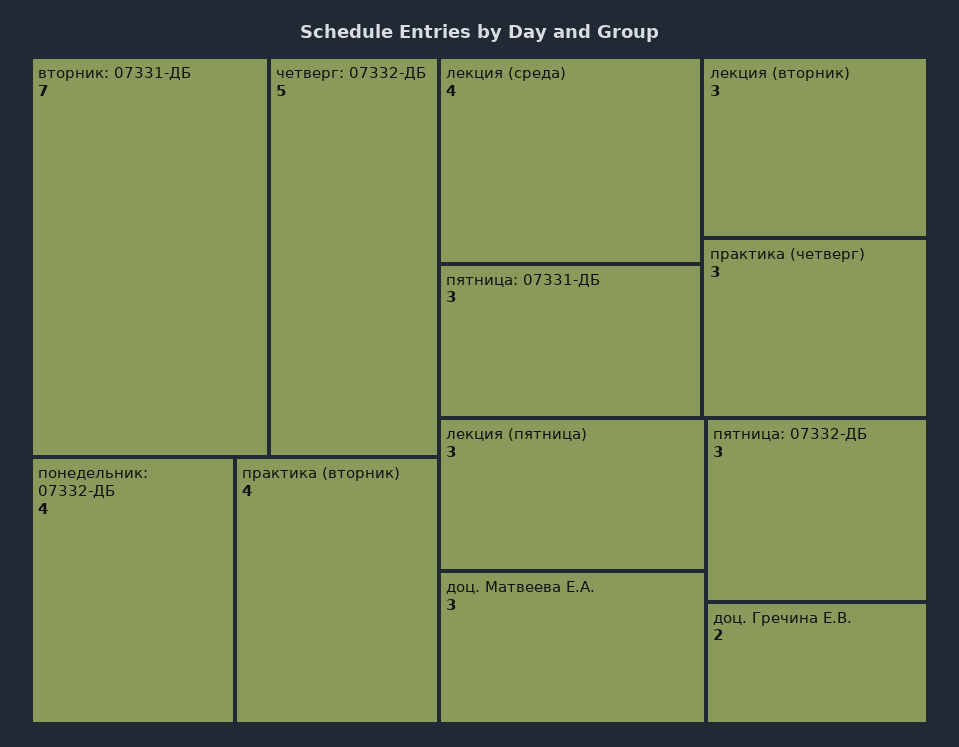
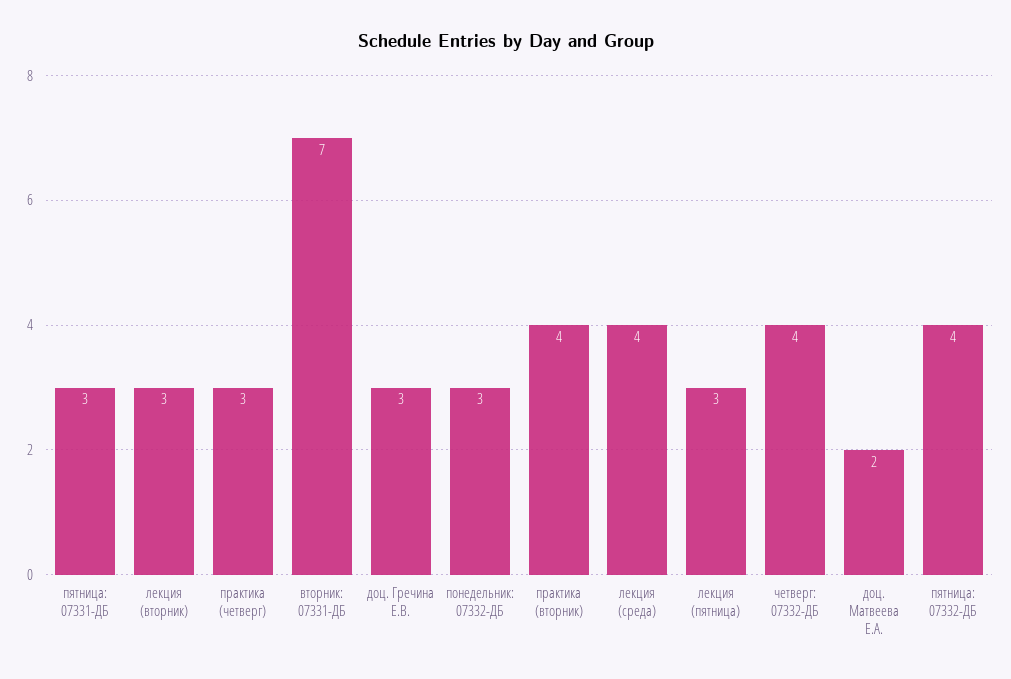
четверг: 07332-ДБ: 5 -> 4
понедельник: 07332-ДБ: 4 -> 3
доц. Матвеева Е.А.: 3 -> 2
пятница: 07332-ДБ: 3 -> 4
доц. Гречина Е.В.: 2 -> 3

